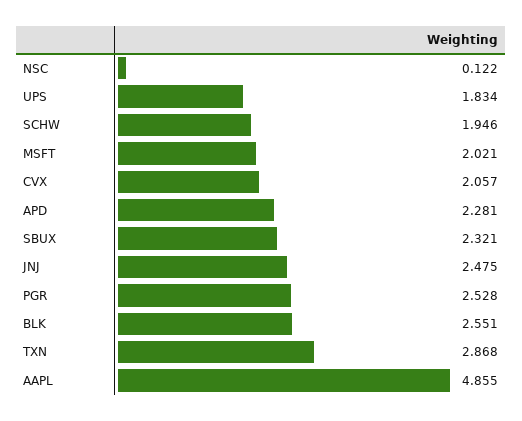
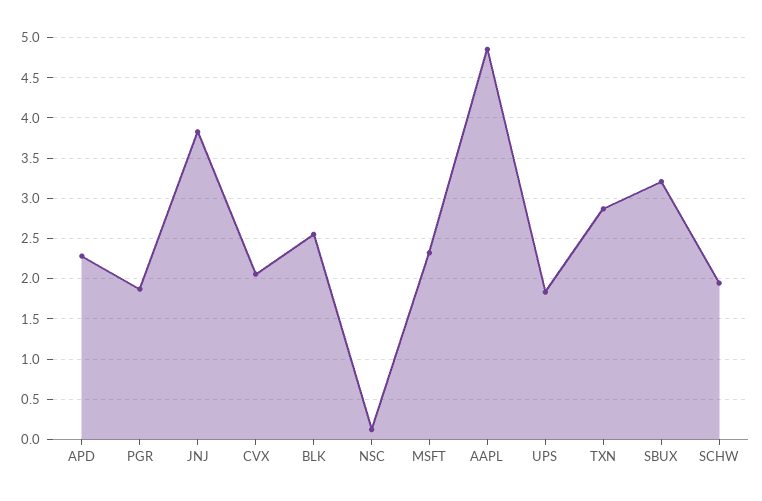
MSFT: 2.021 -> 2.3
SBUX: 2.321 -> 3.2
JNJ: 2.475 -> 3.8
PGR: 2.528 -> 1.9

